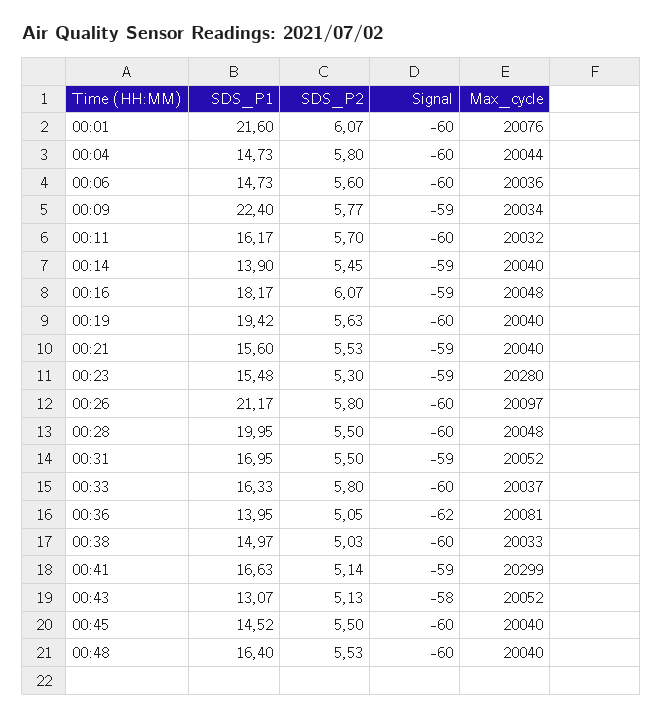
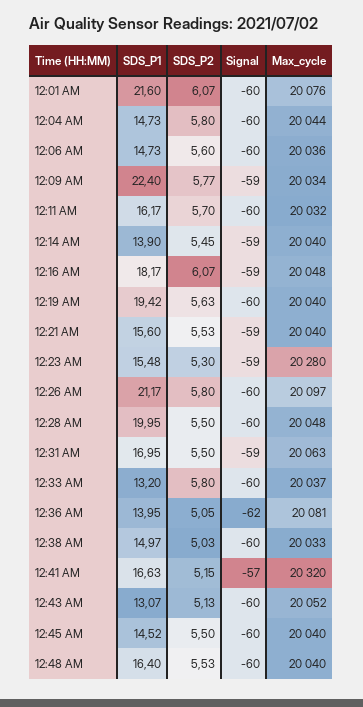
Max_cycle, 00:31: 20052 -> 20063
SDS_P1, 00:33: 16.33 -> 13.2
SDS_P2, 00:41: 5.14 -> 5.15
Signal, 00:41: -59 -> -57
Max_cycle, 00:41: 20299 -> 20320
Signal, 00:43: -58 -> -60

